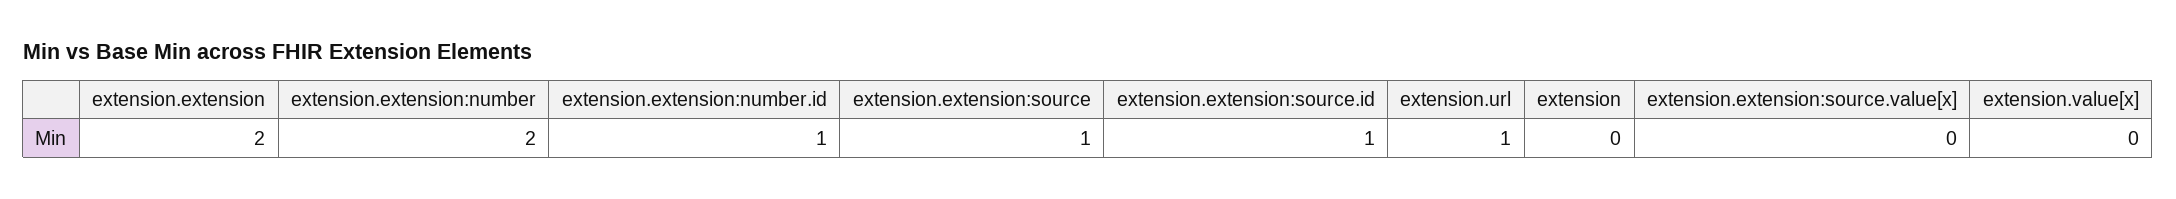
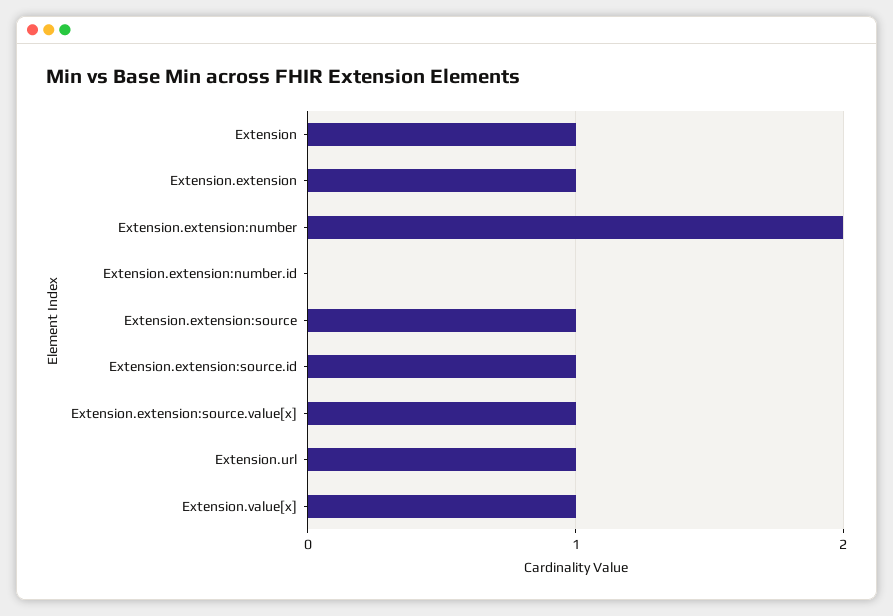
extension.extension: 2 -> 1
extension.extension:number.id: 1 -> 0
extension: 0 -> 1
extension.extension:source.value[x]: 0 -> 1
extension.value[x]: 0 -> 1

